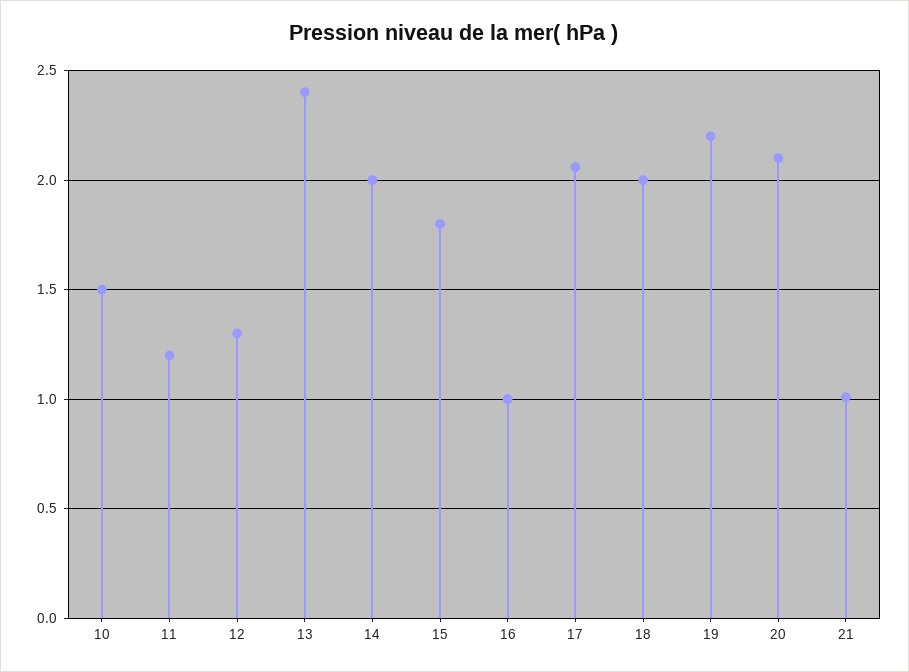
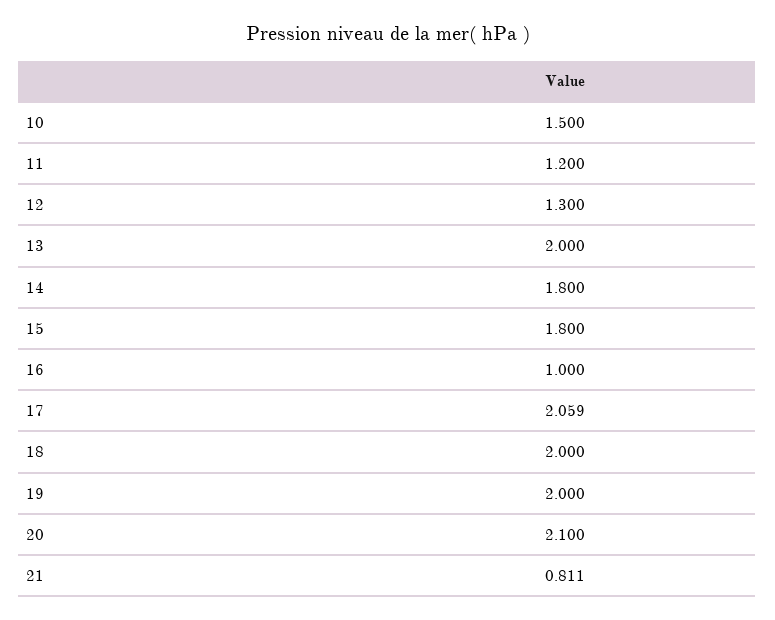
13: 2.4 -> 2
14: 2 -> 1.8
19: 2.2 -> 2
21: 1 -> 0.811

